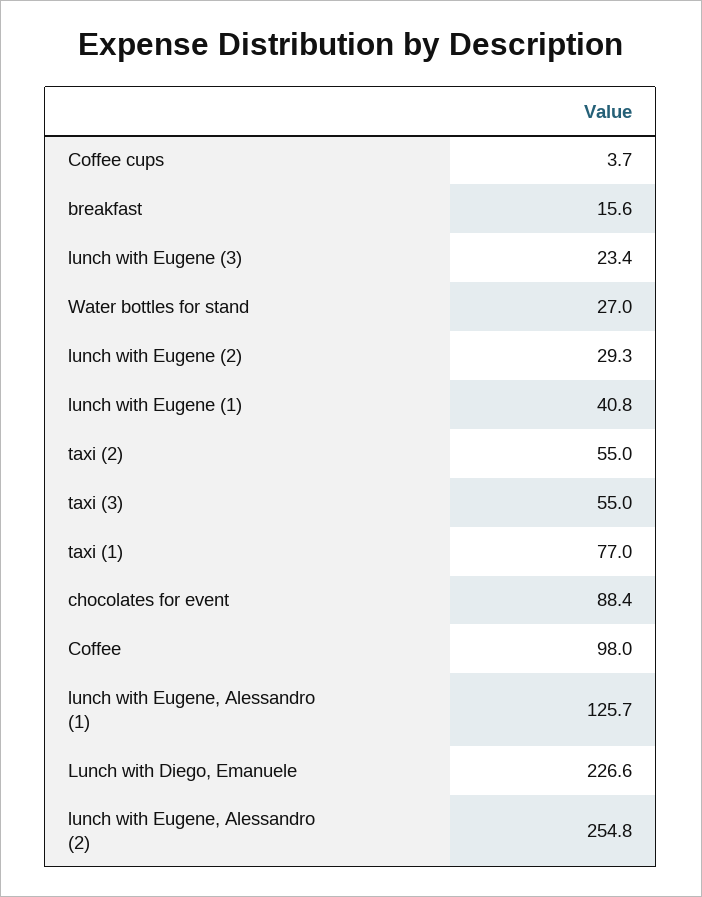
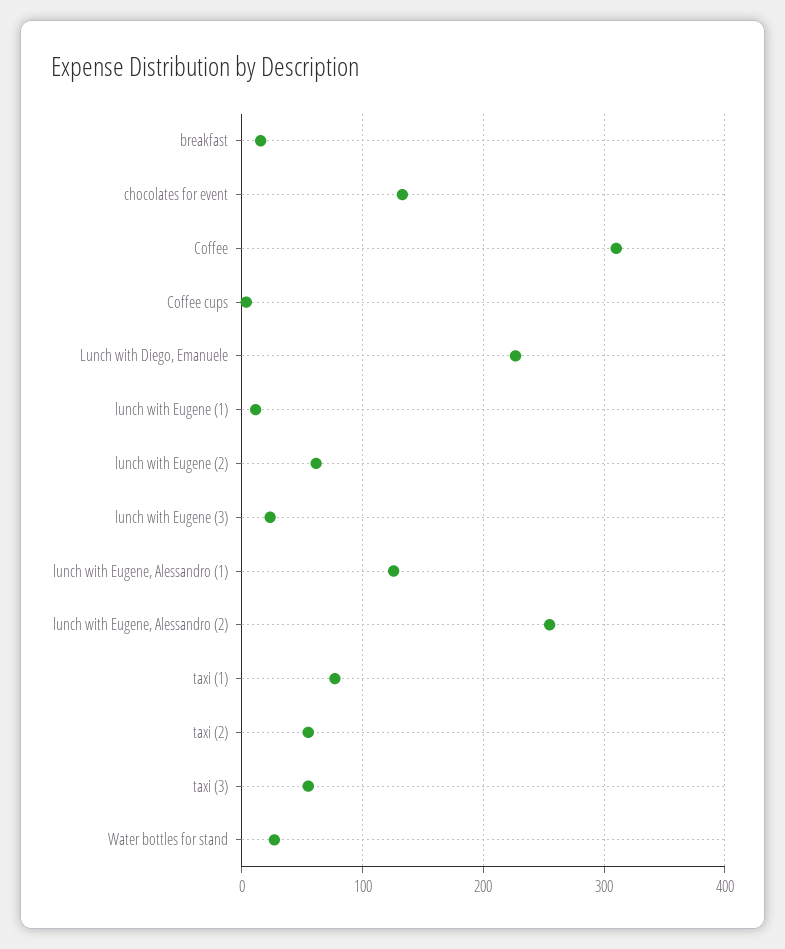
lunch with Eugene (2): 29.3 -> 60
lunch with Eugene (1): 40.8 -> 10
chocolates for event: 88.4 -> 130
Coffee: 98 -> 310

